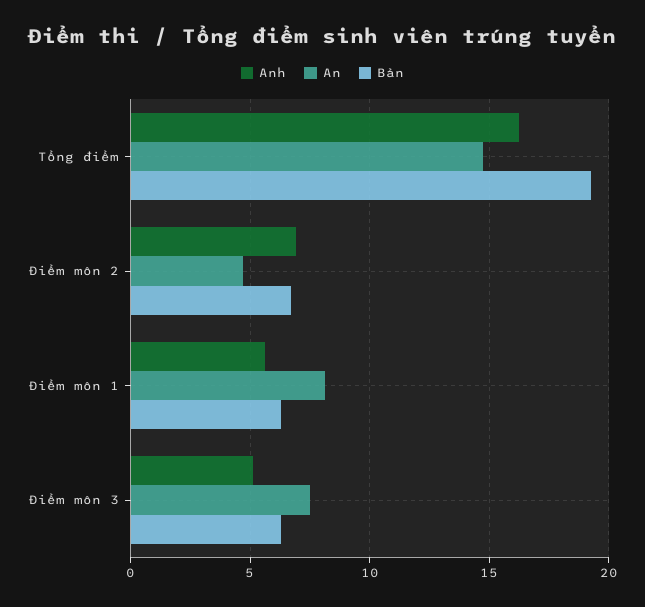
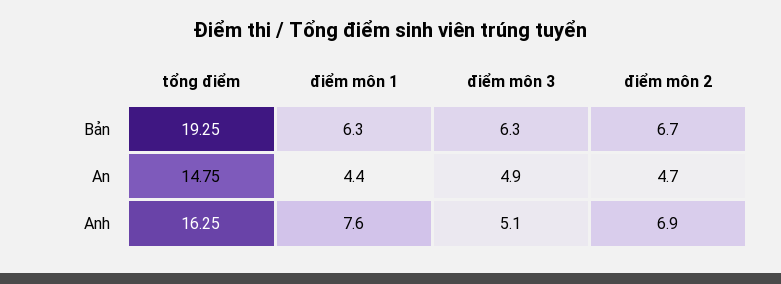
Anh, Điểm môn 1: 5.5 -> 7.6
An, Điểm môn 1: 8 -> 4.4
An, Điểm môn 3: 7.5 -> 4.9

